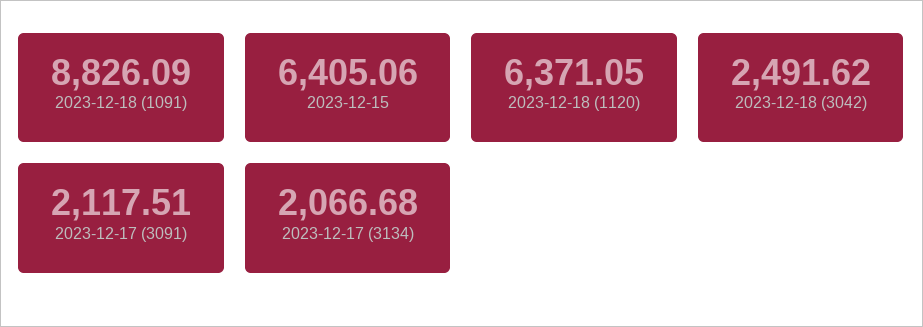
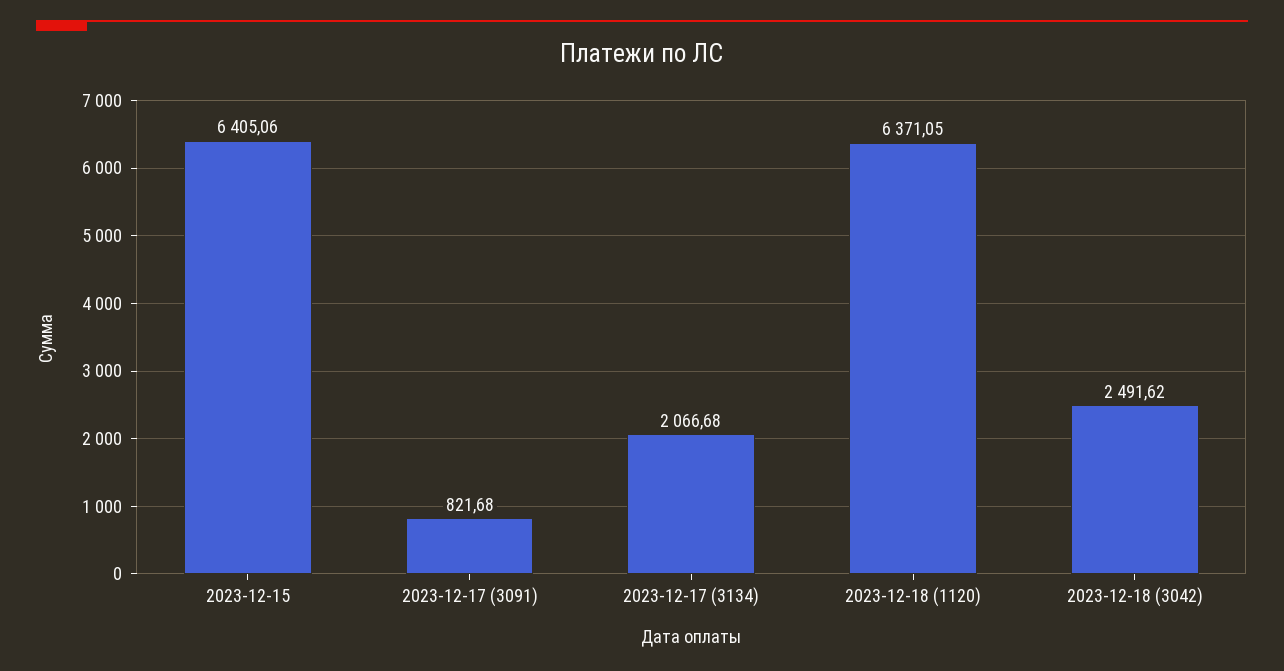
2023-12-18 (1091): 8826.09 -> none
2023-12-17 (3091): 2117.51 -> 821.68

